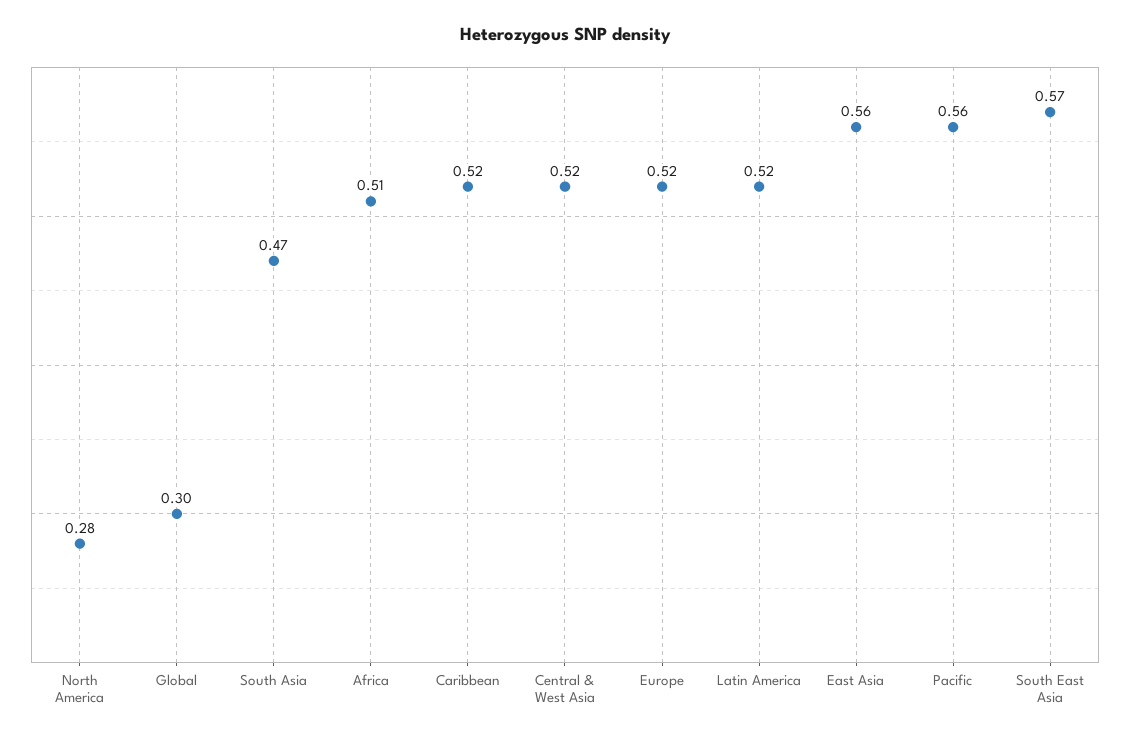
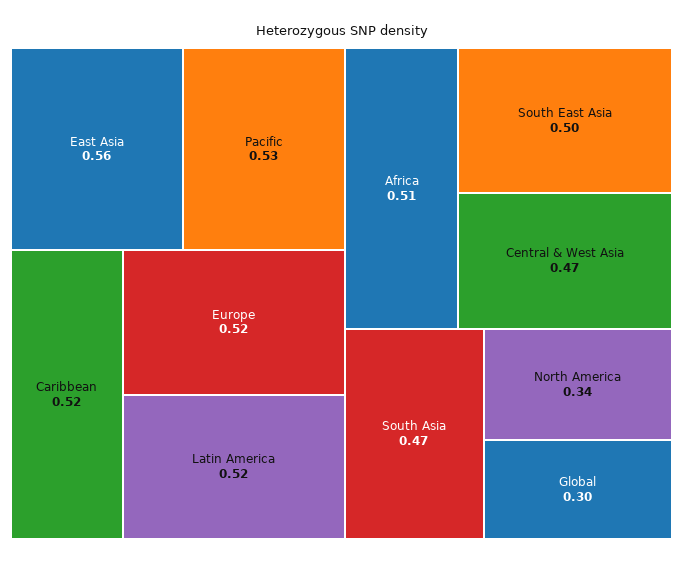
North America: 0.28 -> 0.34
Central & West Asia: 0.52 -> 0.47
Pacific: 0.56 -> 0.53
South East Asia: 0.57 -> 0.5

